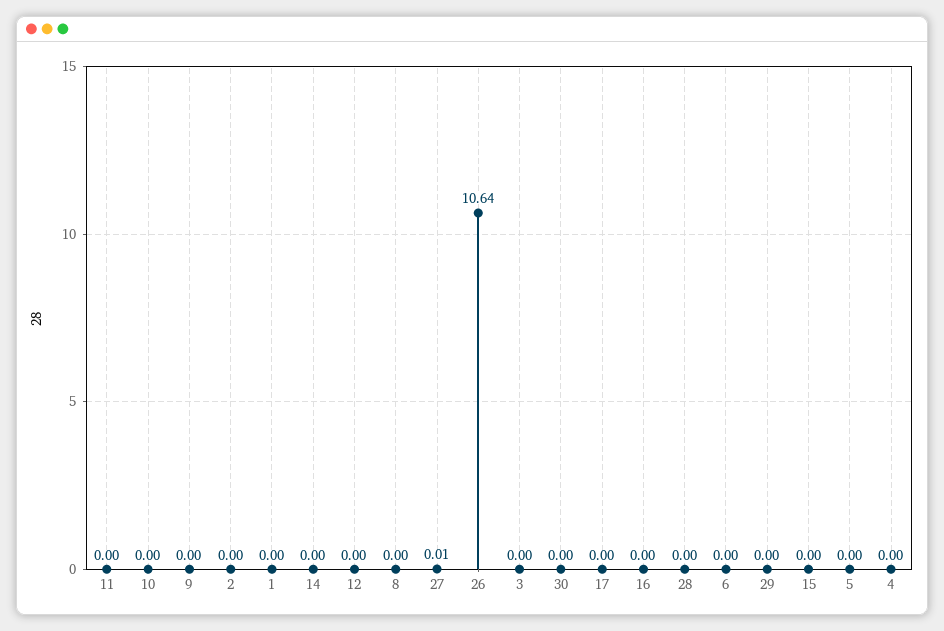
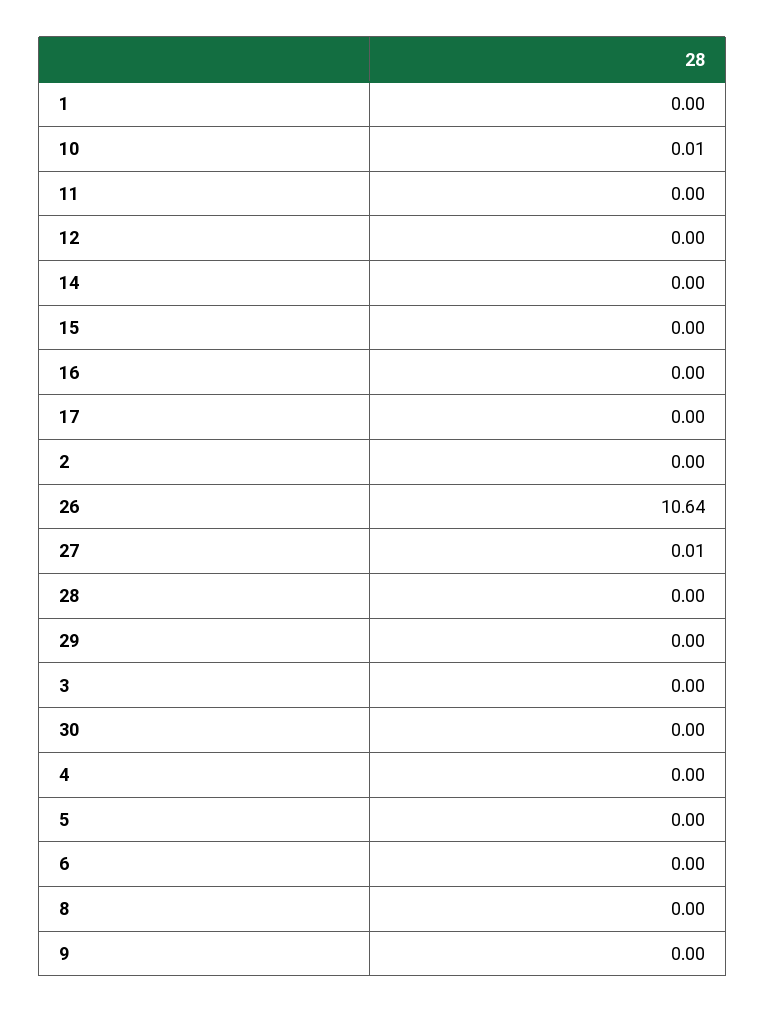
10: 0 -> 0.01

